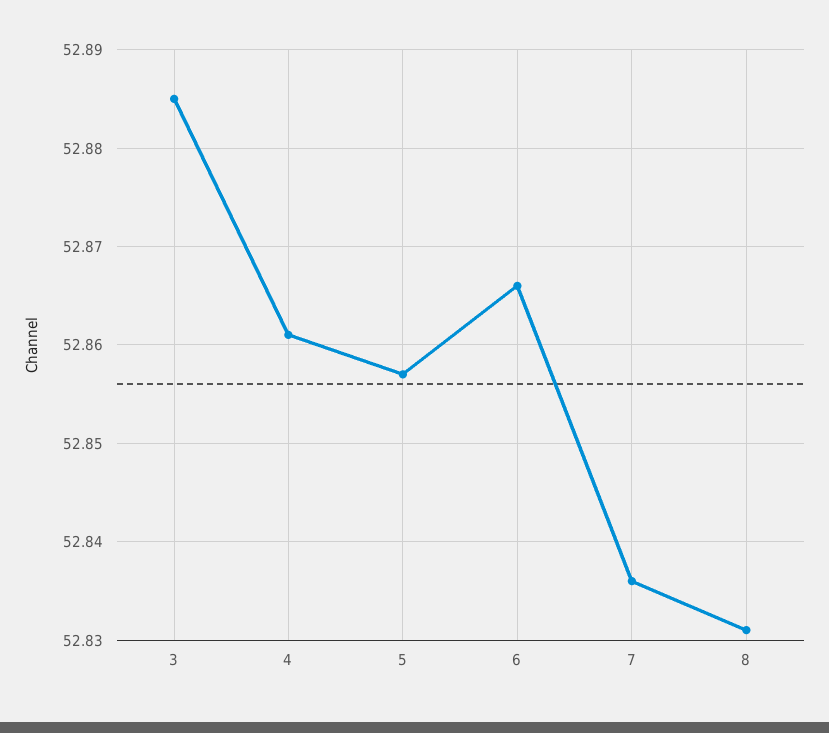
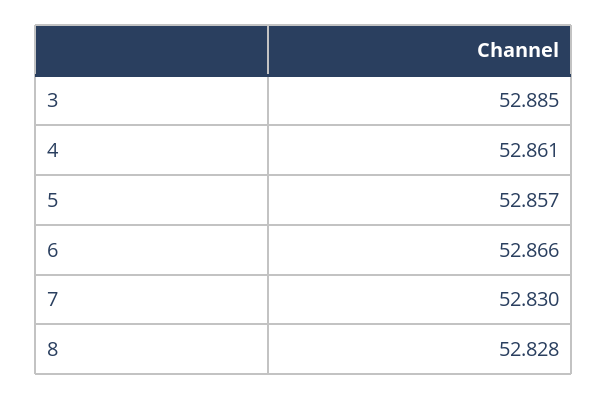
7: 52.836 -> 52.83
8: 52.831 -> 52.828

